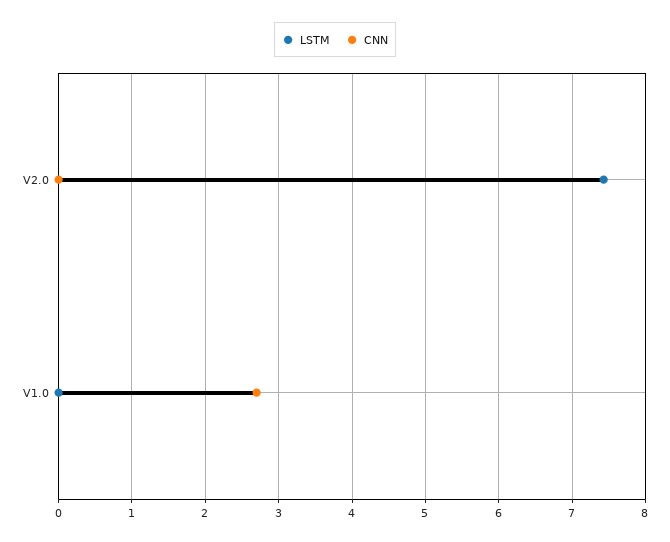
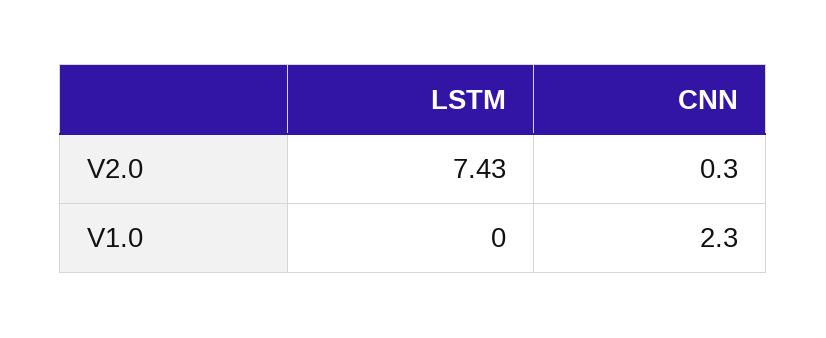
CNN, V2.0: 0 -> 0.3
CNN, V1.0: 2.7 -> 2.3

